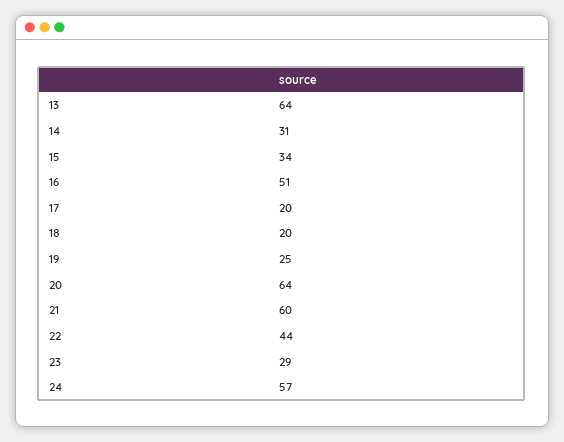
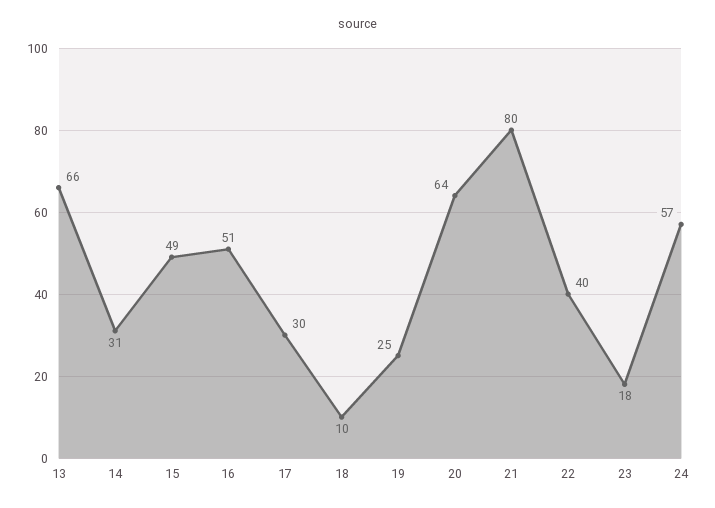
13: 64 -> 66
15: 34 -> 49
17: 20 -> 30
18: 20 -> 10
21: 60 -> 80
22: 44 -> 40
23: 29 -> 18

